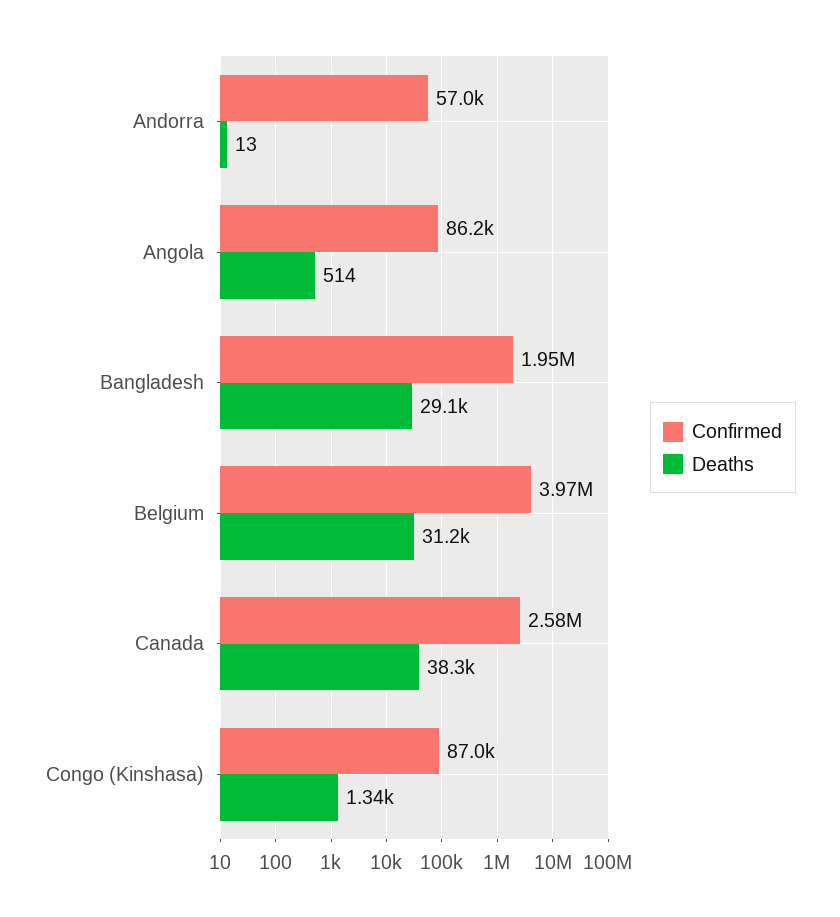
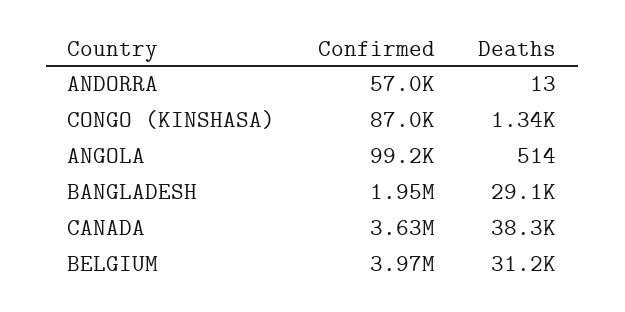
Confirmed, Angola: 86200 -> 99200
Confirmed, Canada: 2580000 -> 3630000

